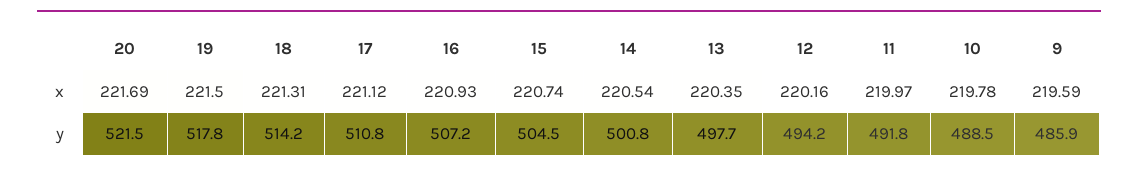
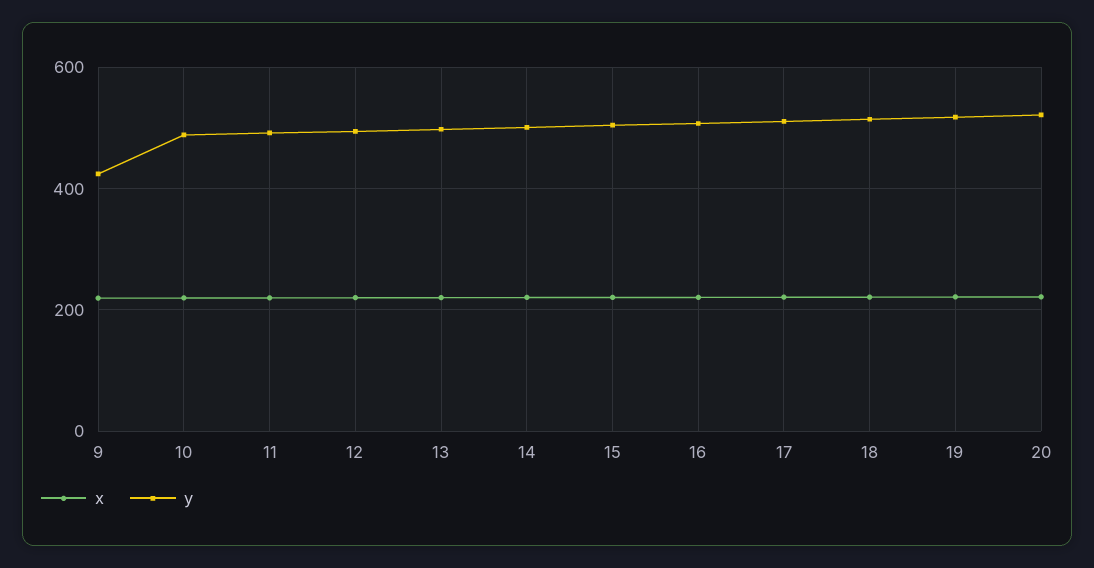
y, 9: 485.9 -> 420

